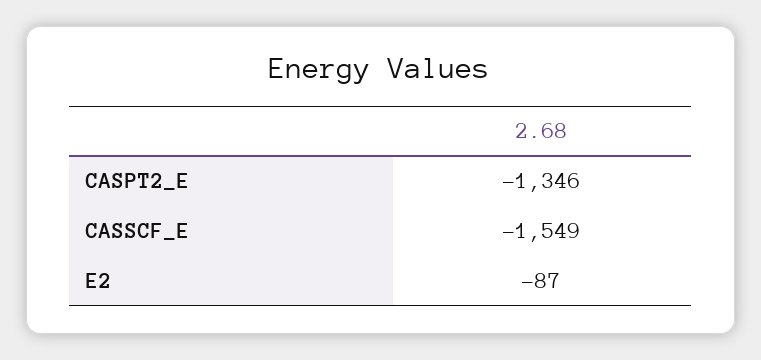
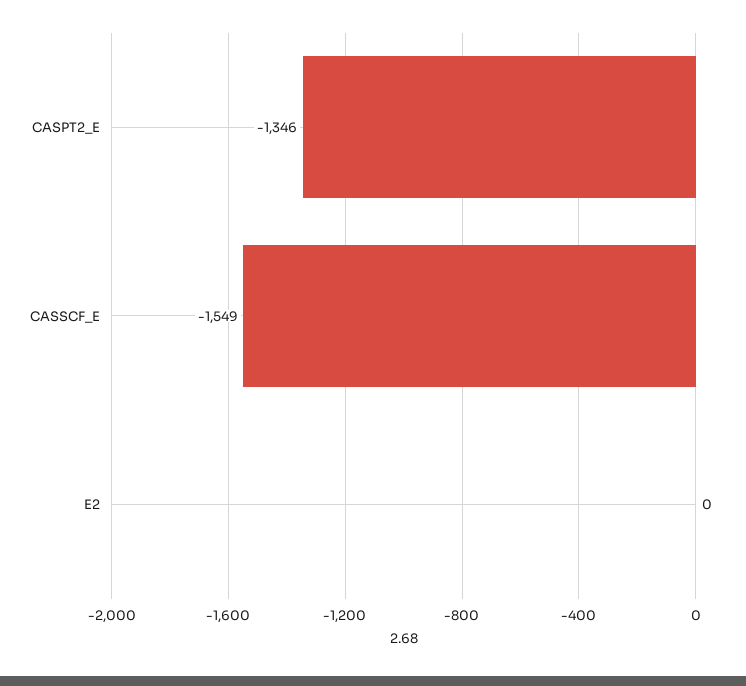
E2: -87 -> 0

